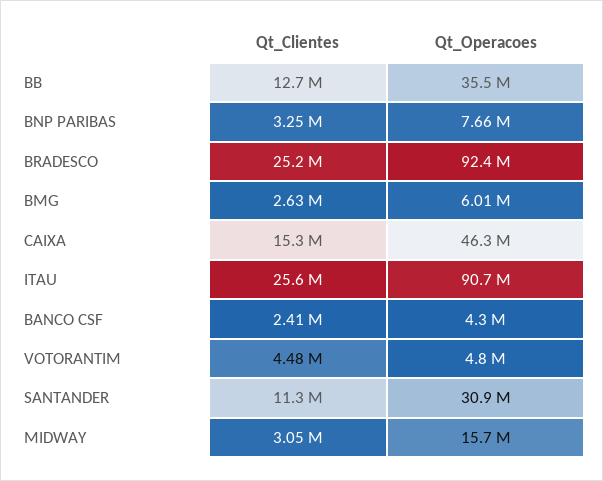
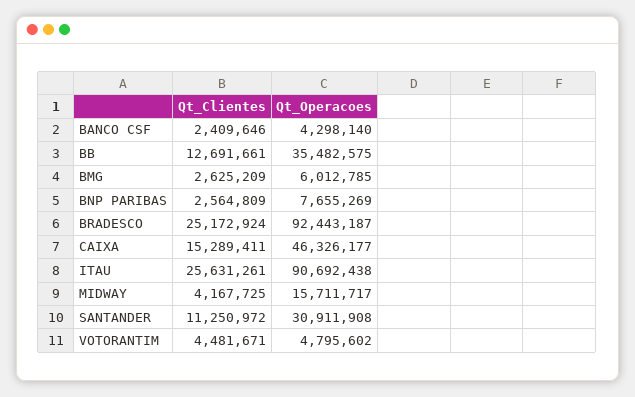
Qt_Clientes, BNP PARIBAS: 3250000 -> 2564809
Qt_Clientes, MIDWAY: 3050000 -> 4167725

